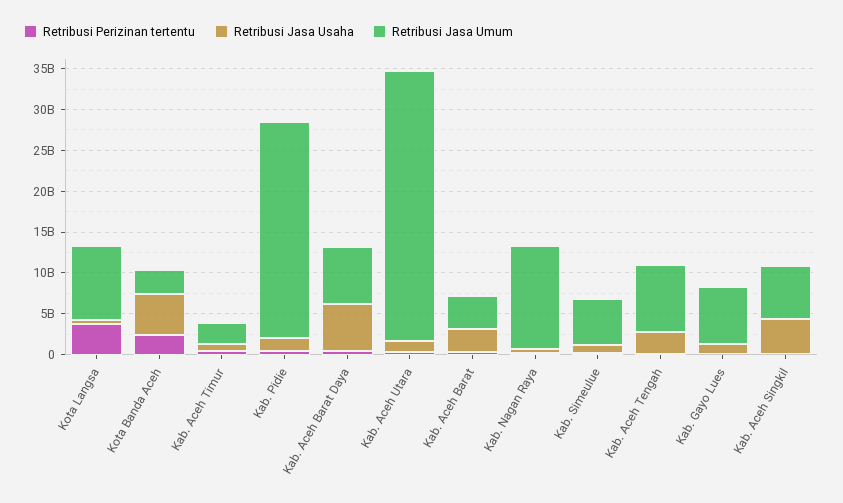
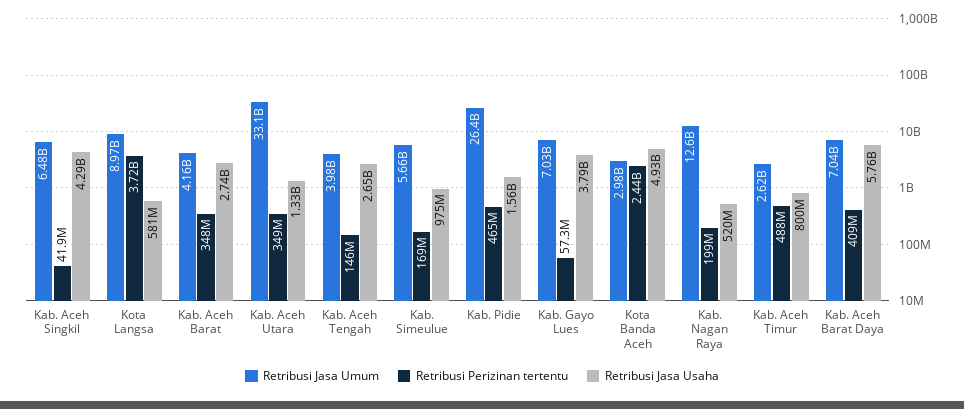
Retribusi Jasa Umum, Kab. Aceh Tengah: 8000000000 -> 3980000000
Retribusi Jasa Usaha, Kab. Gayo Lues: 1000000000 -> 3790000000

